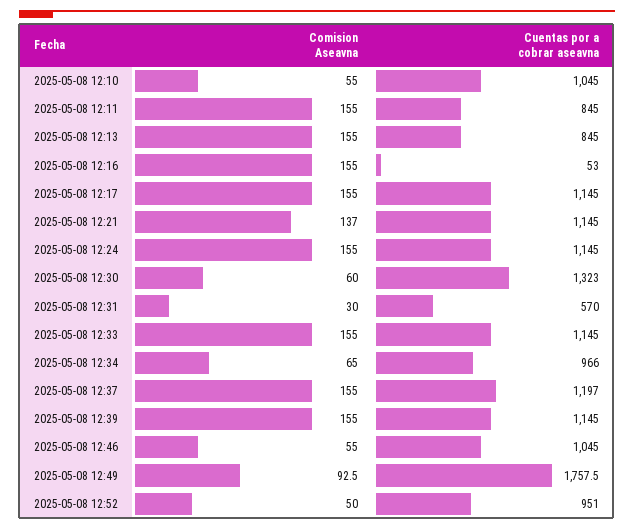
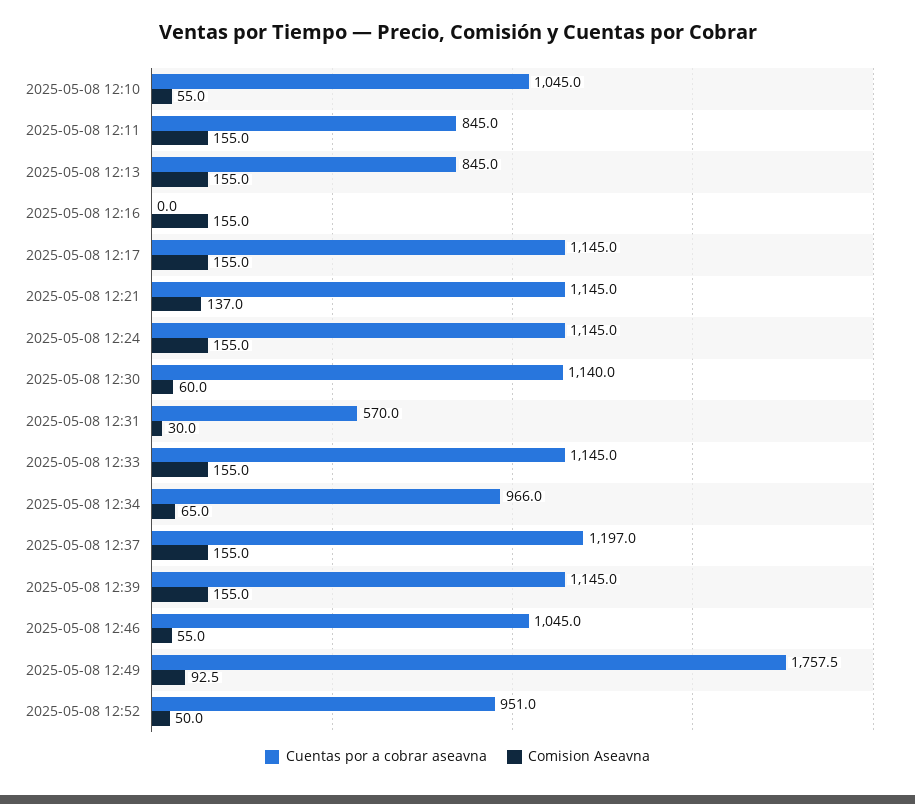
Cuentas por a cobrar aseavna, 2025-05-08 12:16: 53 -> 0
Cuentas por a cobrar aseavna, 2025-05-08 12:30: 1323 -> 1140

